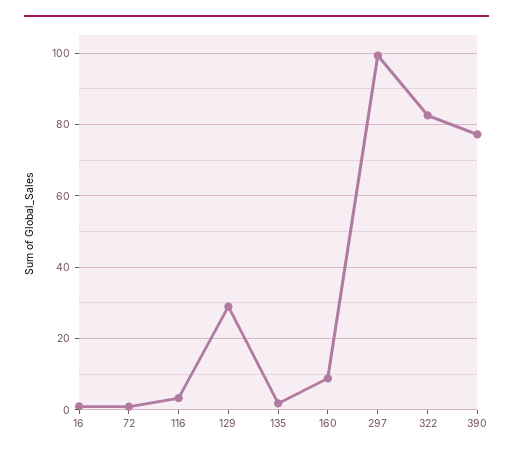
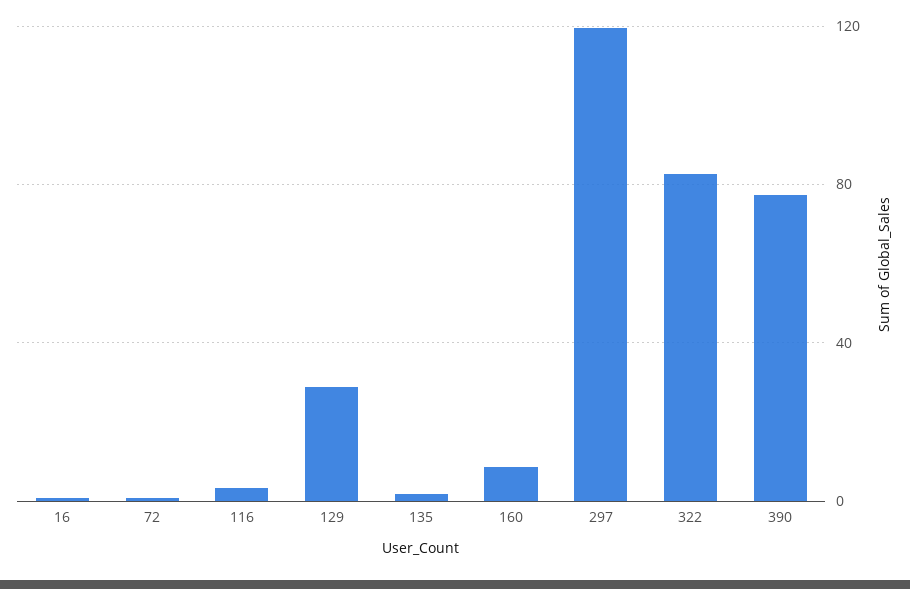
297: 100 -> 120

